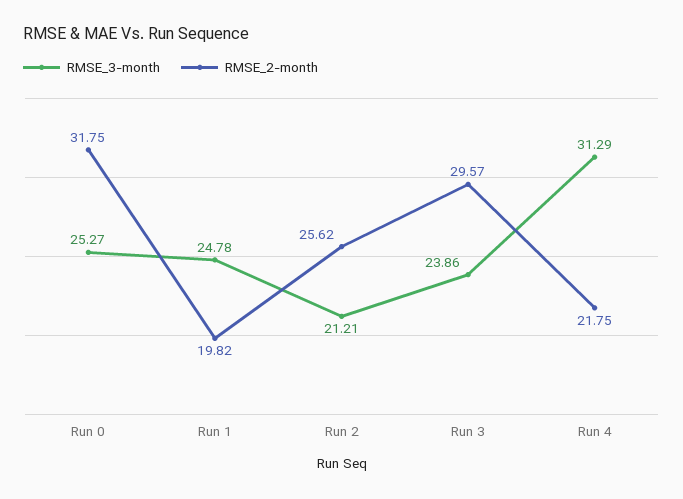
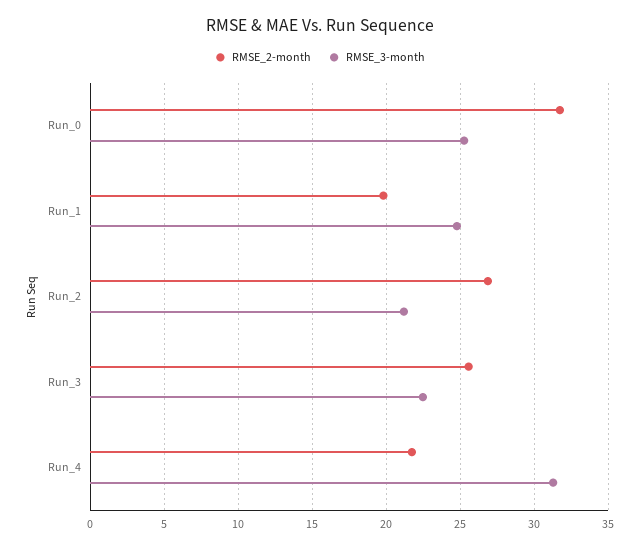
RMSE_2-month, Run 2: 25.62 -> 27
RMSE_3-month, Run 3: 23.86 -> 22.5
RMSE_2-month, Run 3: 29.57 -> 25.5

